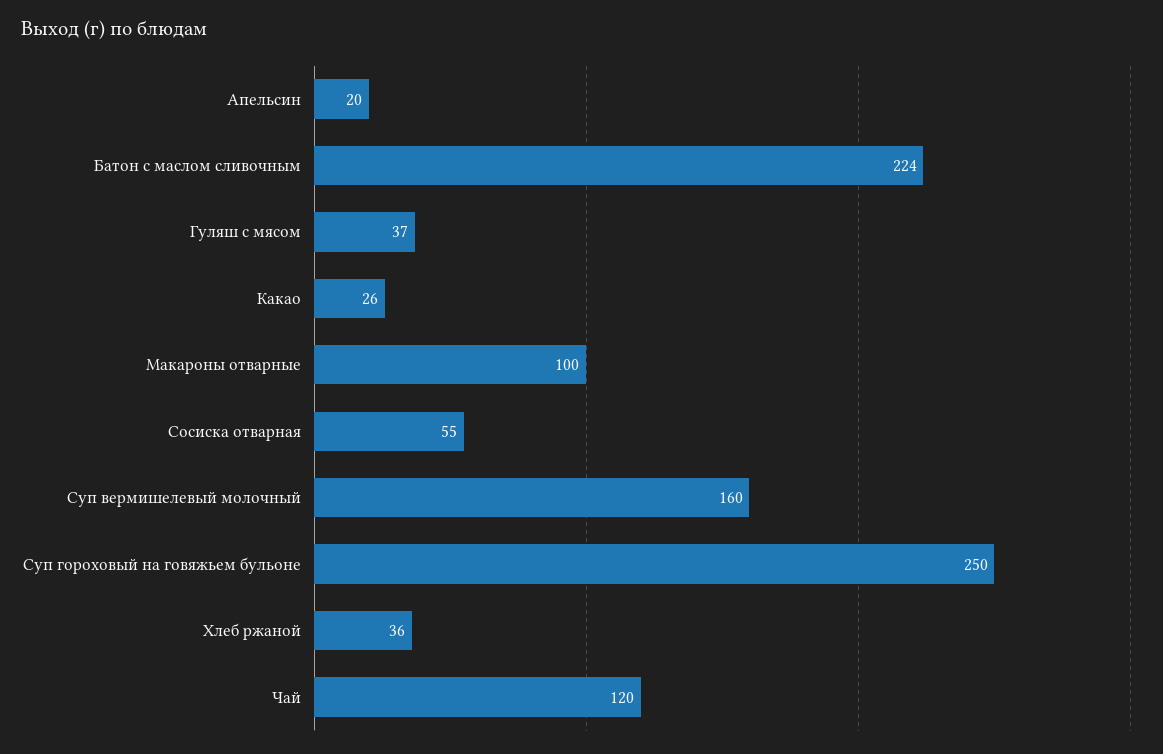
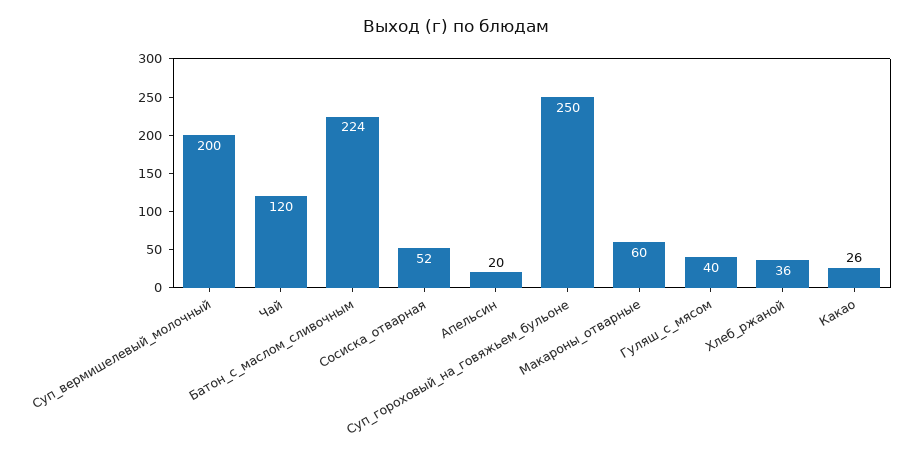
Гуляш с мясом: 37 -> 40
Макароны отварные: 100 -> 60
Сосиска отварная: 55 -> 52
Суп вермишелевый молочный: 160 -> 200

